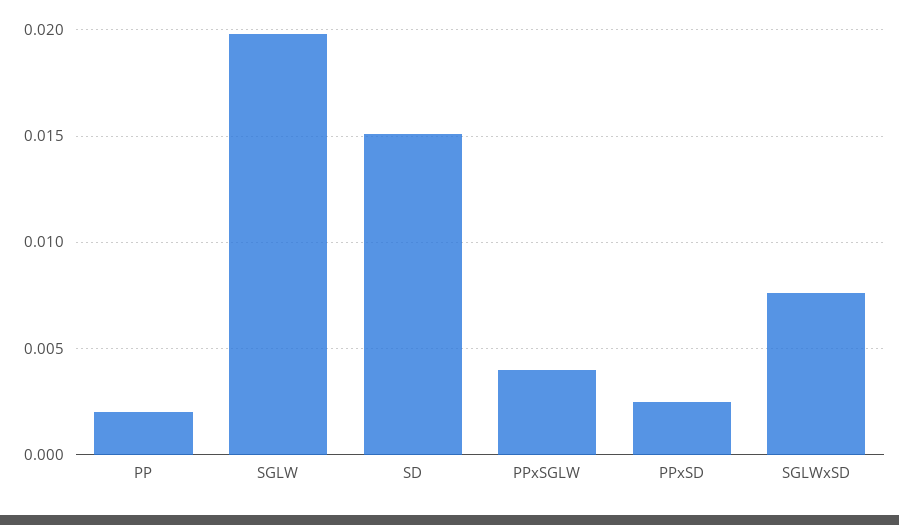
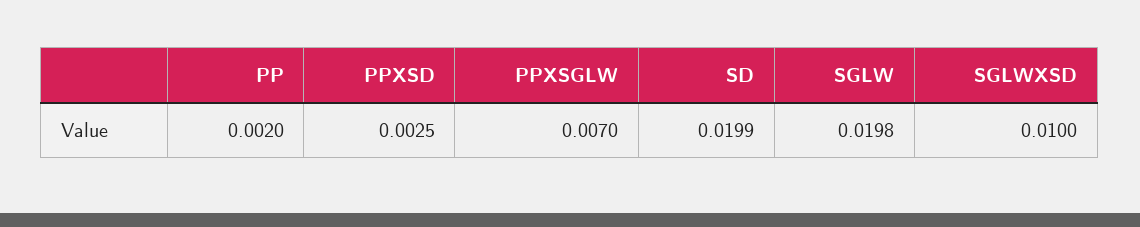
SD: 0.015 -> 0.0199
PPxSGLW: 0.004 -> 0.007
SGLWxSD: 0.0075 -> 0.01

